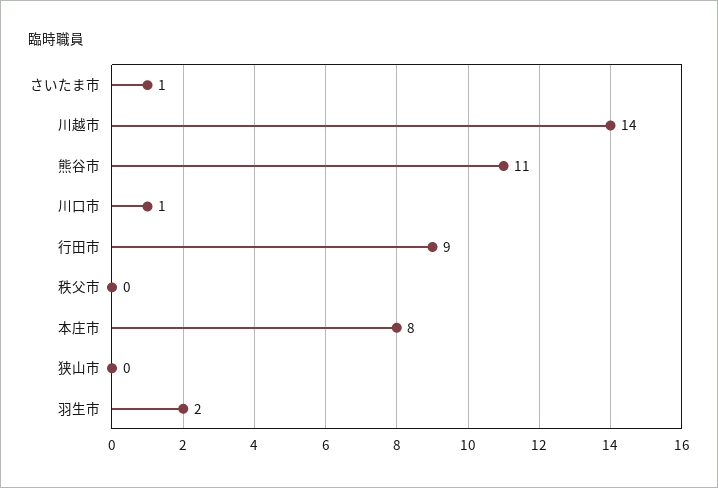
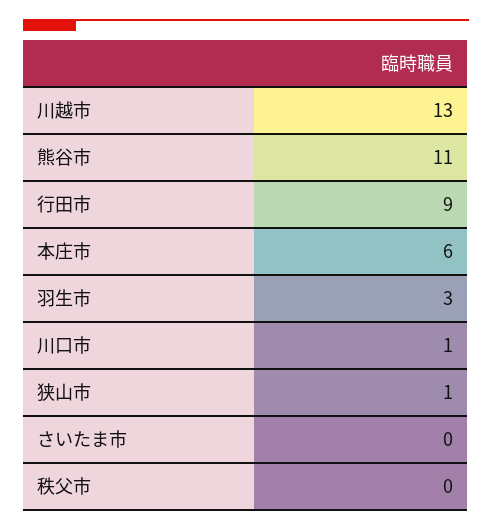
さいたま市: 1 -> 0
川越市: 14 -> 13
本庄市: 8 -> 6
狭山市: 0 -> 1
羽生市: 2 -> 3

